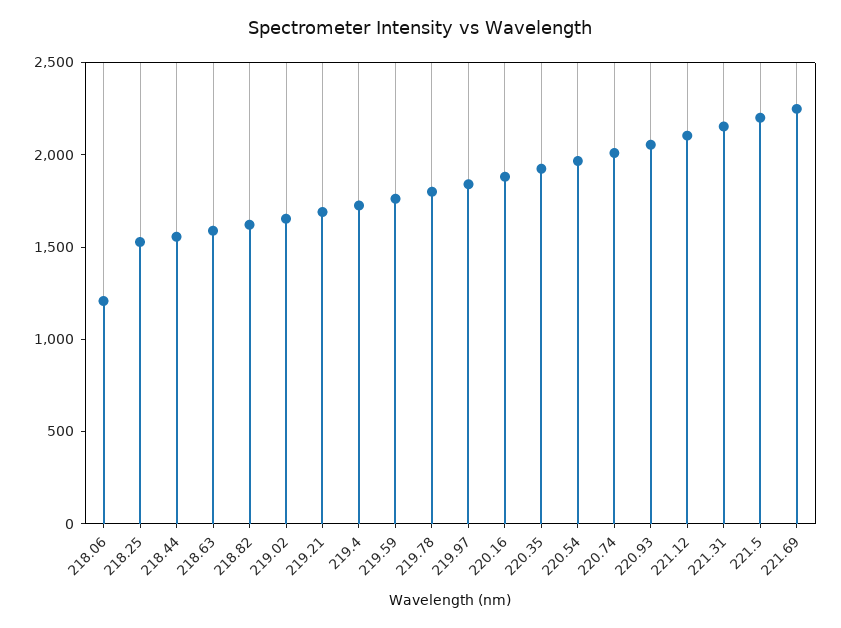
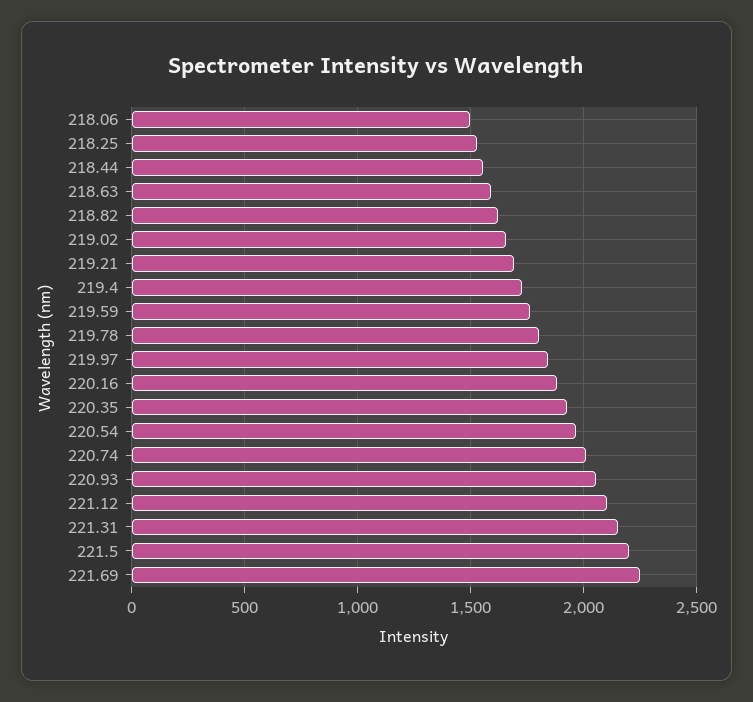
218.06: 1200 -> 1500

